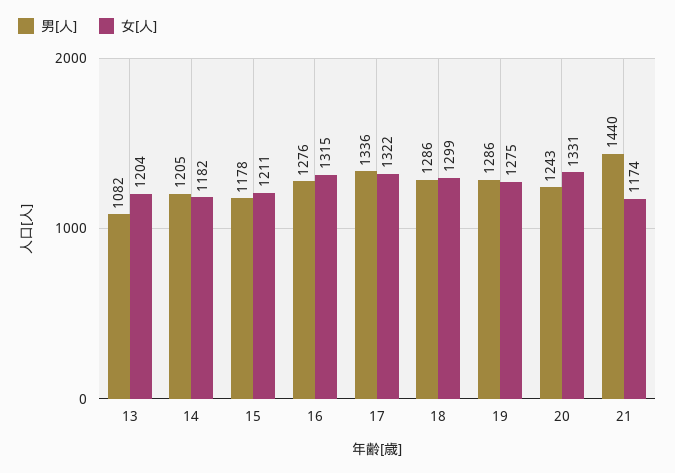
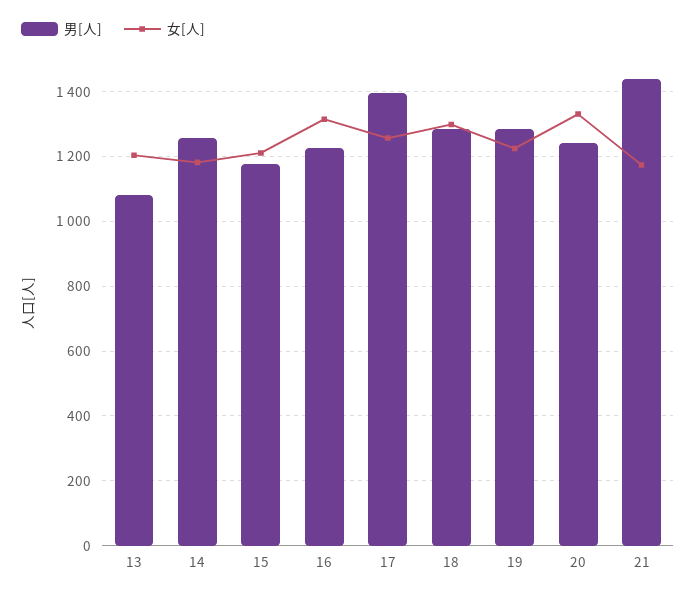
男[人], 14: 1205 -> 1260
男[人], 16: 1276 -> 1220
男[人], 17: 1336 -> 1400
女[人], 17: 1322 -> 1260
女[人], 19: 1275 -> 1220

